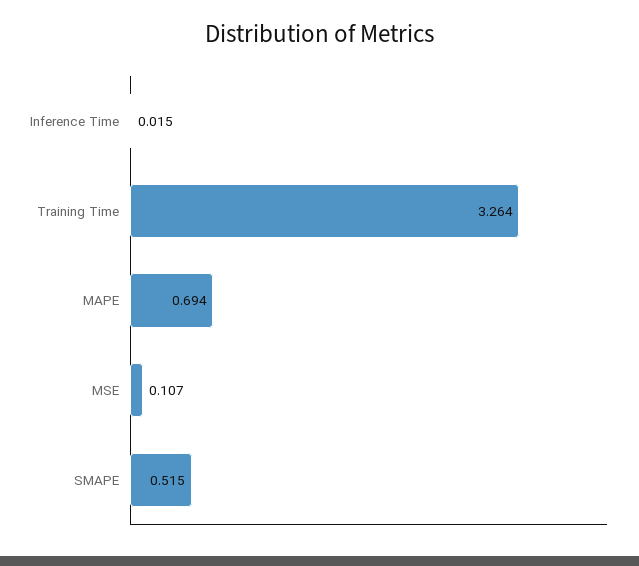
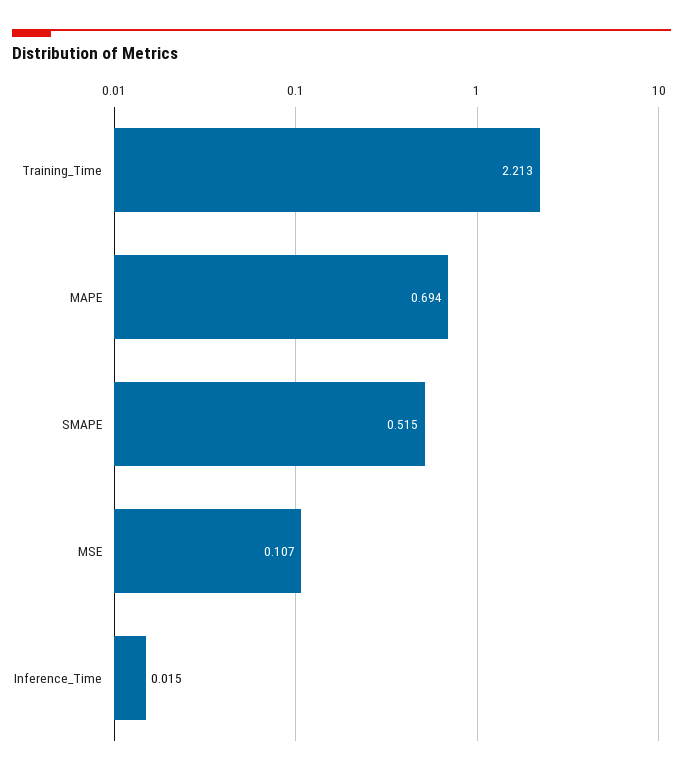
Training Time: 3.264 -> 2.213

